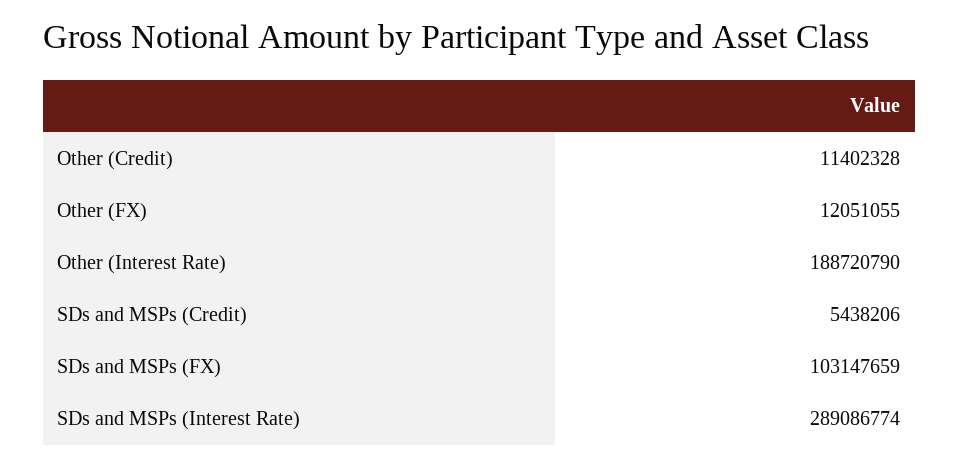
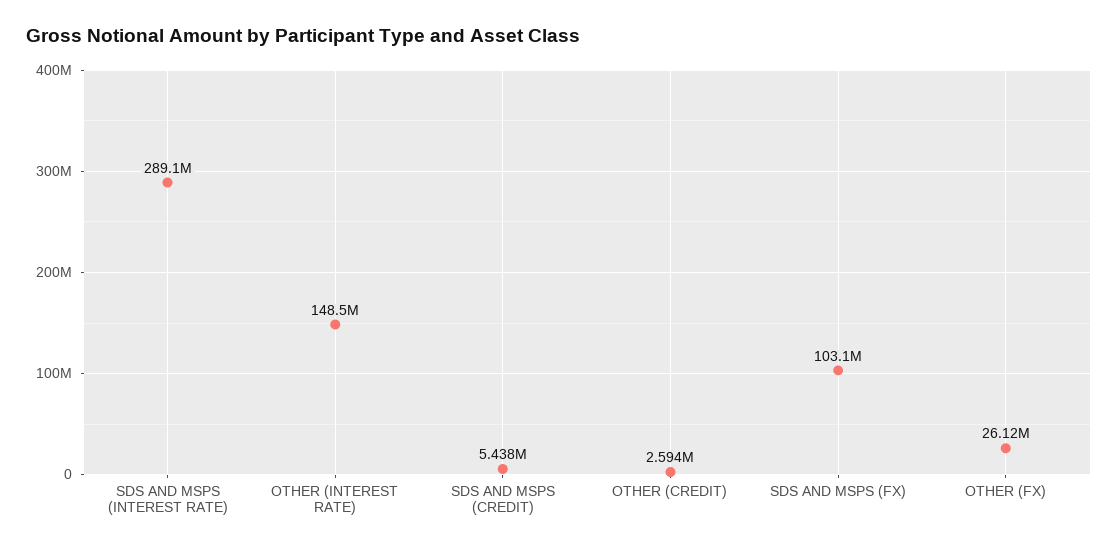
Other (Credit): 11402328 -> 2594000
Other (FX): 12051055 -> 26120000
Other (Interest Rate): 188720790 -> 148500000

